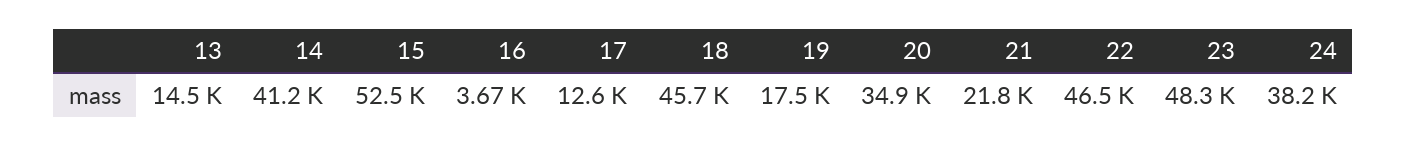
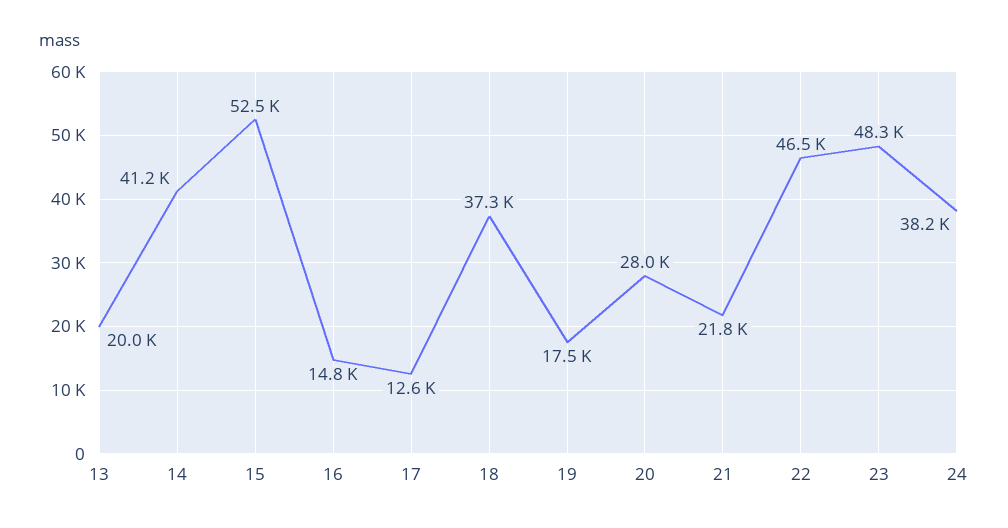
13: 14500 -> 20000
16: 3670 -> 14800
18: 45700 -> 37300
20: 34900 -> 28000

